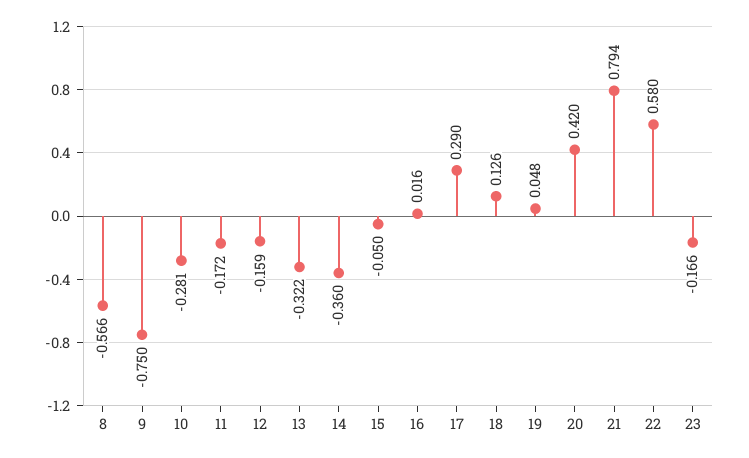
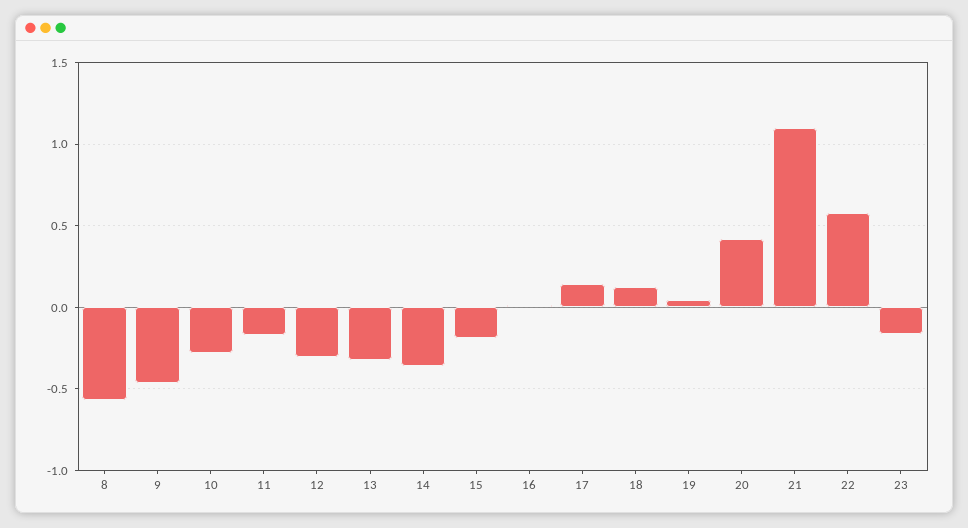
9: -0.75 -> -0.45
12: -0.159 -> -0.3
15: -0.05 -> -0.2
17: 0.29 -> 0.15
21: 0.794 -> 1.1

